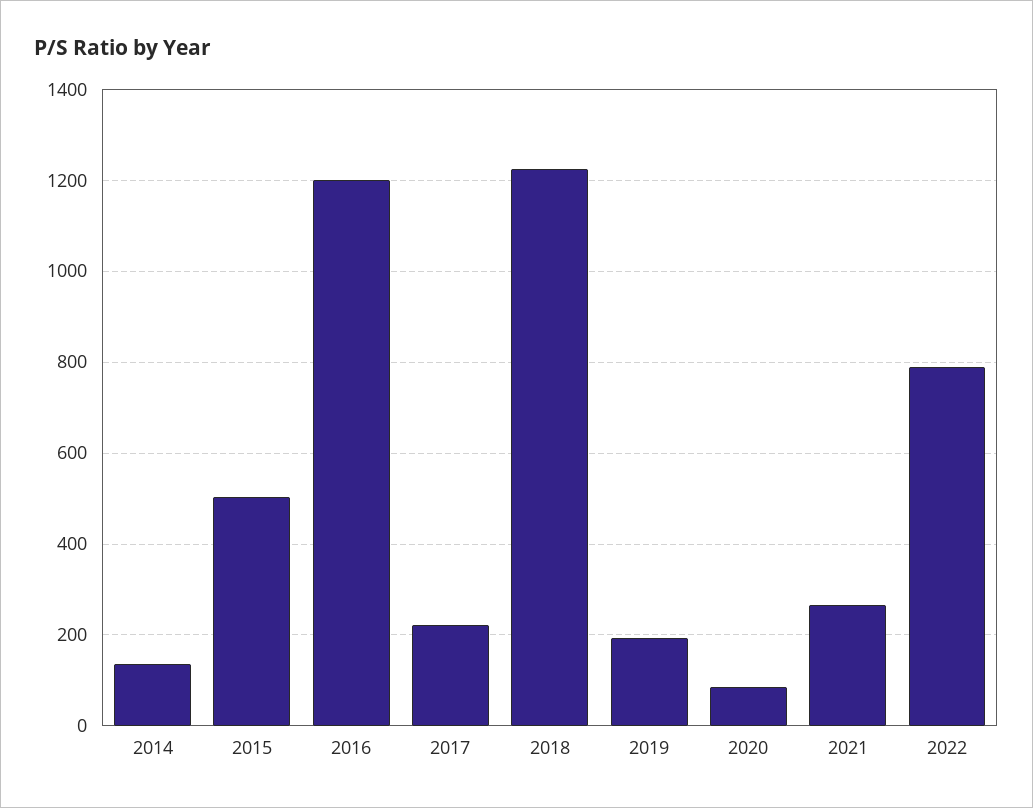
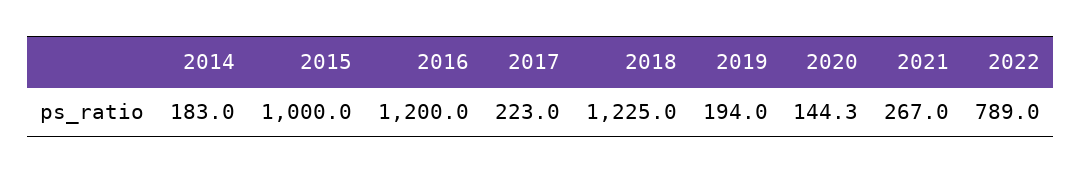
2014: 140 -> 183
2015: 500 -> 1000
2020: 80 -> 144.3

